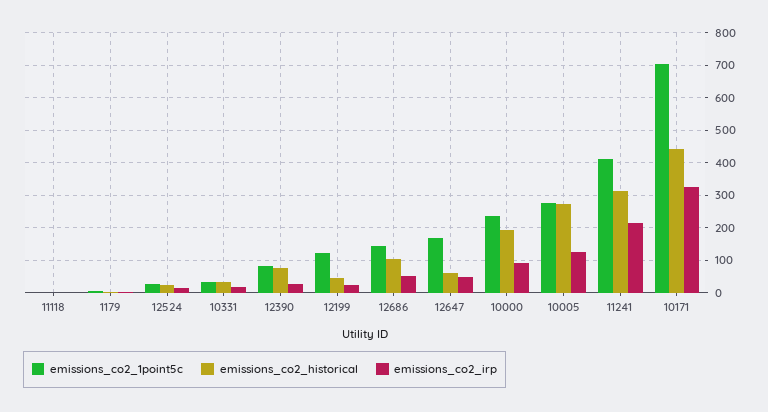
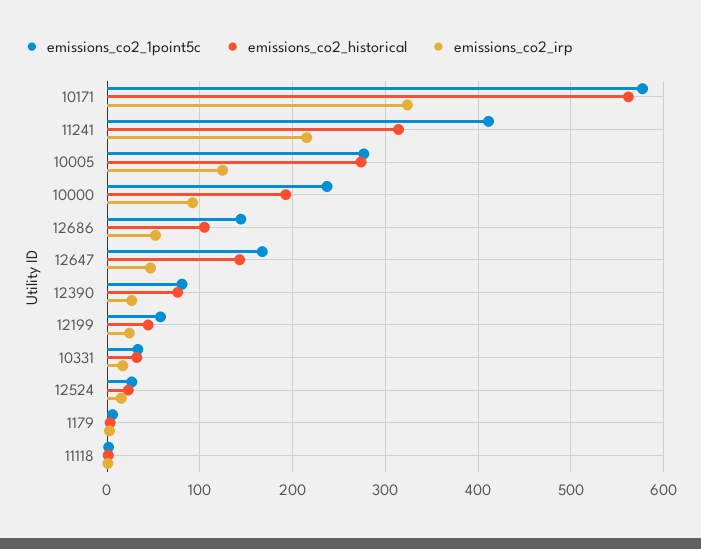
emissions_co2_1point5c, 12199: 120 -> 60
emissions_co2_historical, 12647: 60 -> 140
emissions_co2_1point5c, 10171: 700 -> 580
emissions_co2_historical, 10171: 440 -> 560

